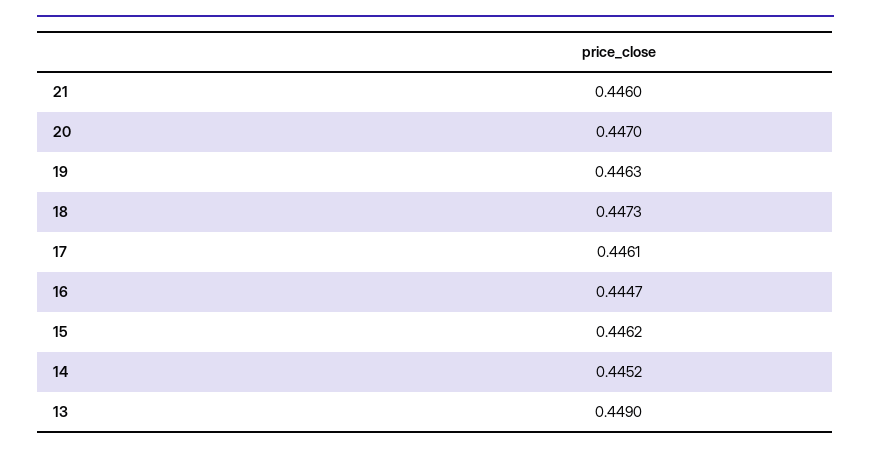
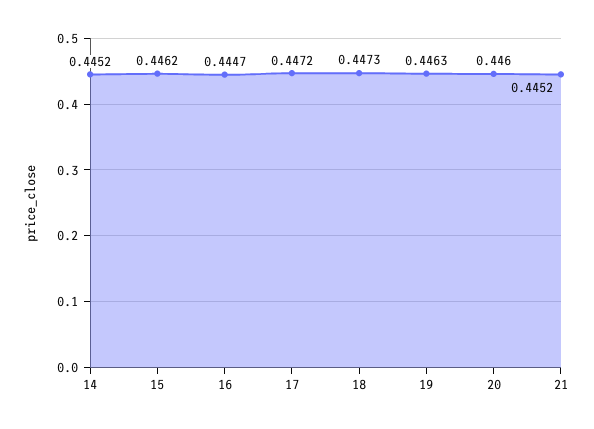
21: 0.446 -> 0.4452
20: 0.447 -> 0.446
17: 0.4461 -> 0.4472
13: 0.449 -> none

